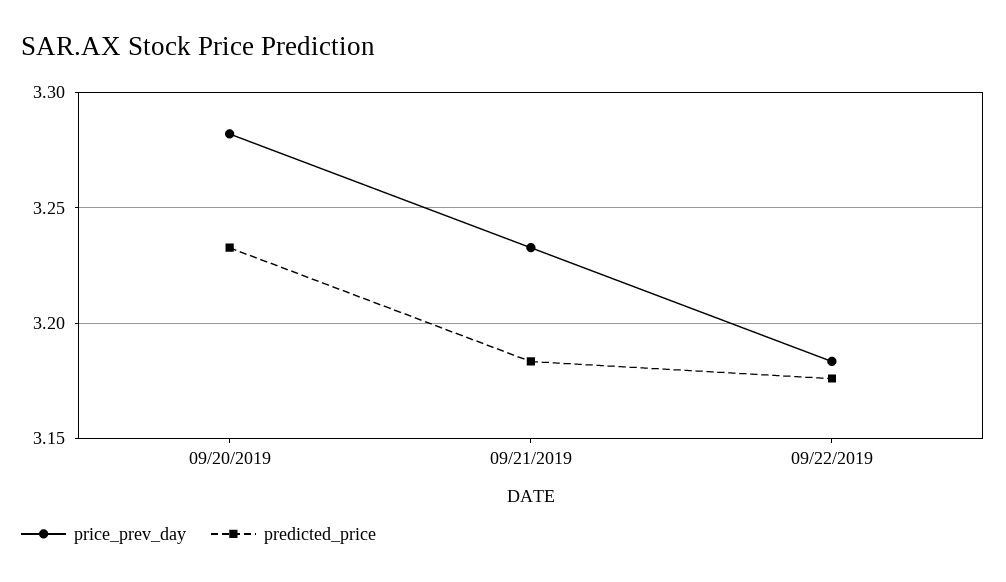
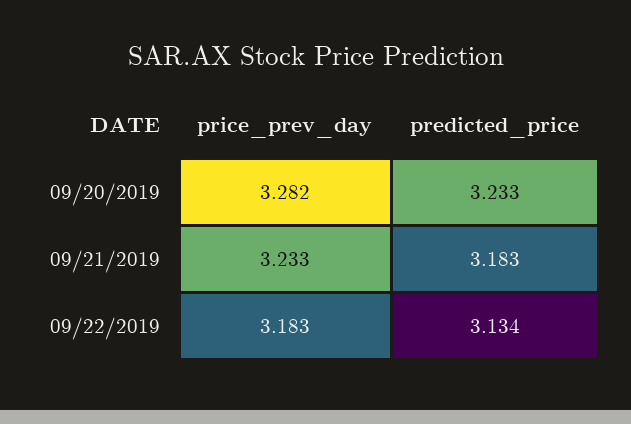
predicted_price, 09/22/2019: 3.175 -> 3.134

